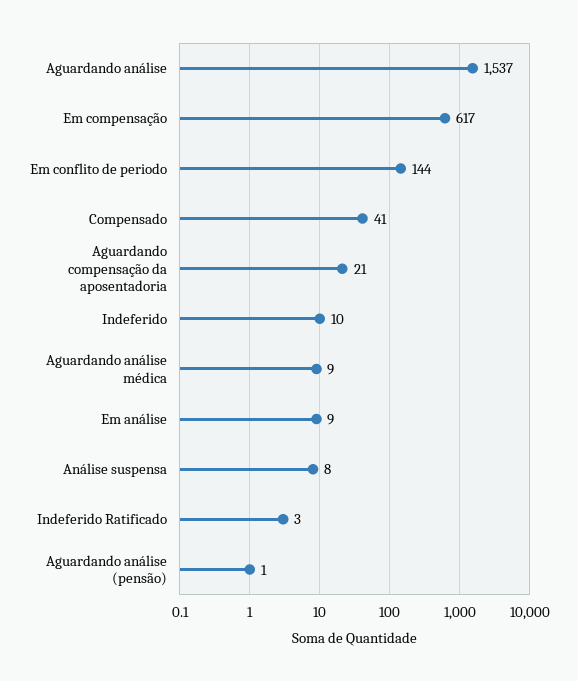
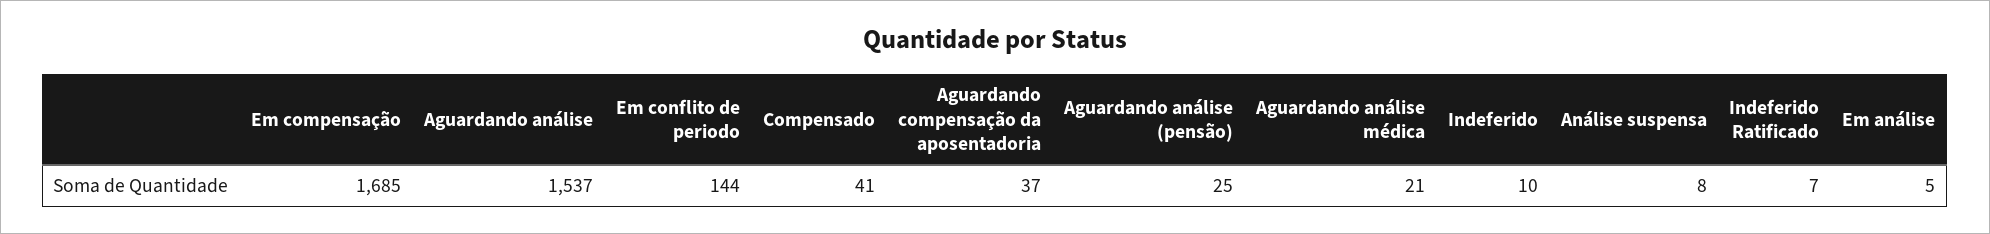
Em compensação: 617 -> 1685
Aguardando compensação da aposentadoria: 21 -> 37
Aguardando análise médica: 9 -> 21
Em análise: 9 -> 5
Indeferido Ratificado: 3 -> 7
Aguardando análise (pensão): 1 -> 25

